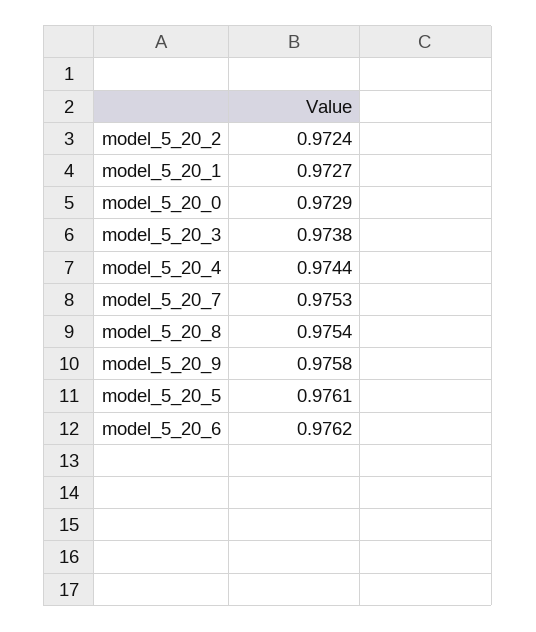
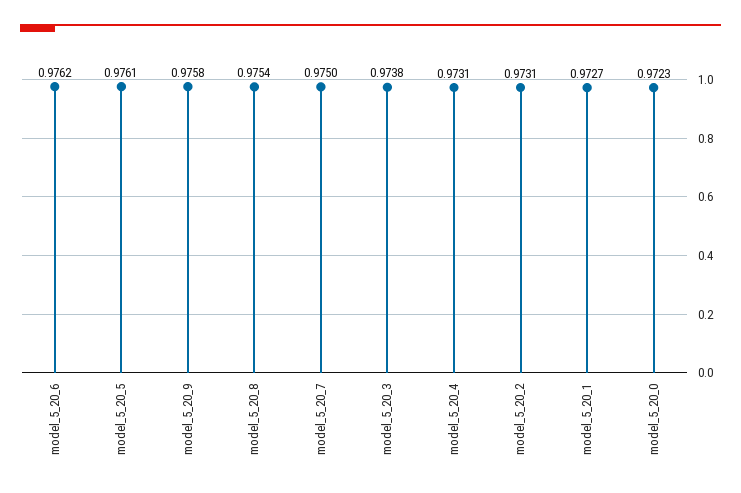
model_5_20_2: 0.9724 -> 0.9731
model_5_20_0: 0.9729 -> 0.9723
model_5_20_4: 0.9744 -> 0.9731
model_5_20_7: 0.9753 -> 0.975

